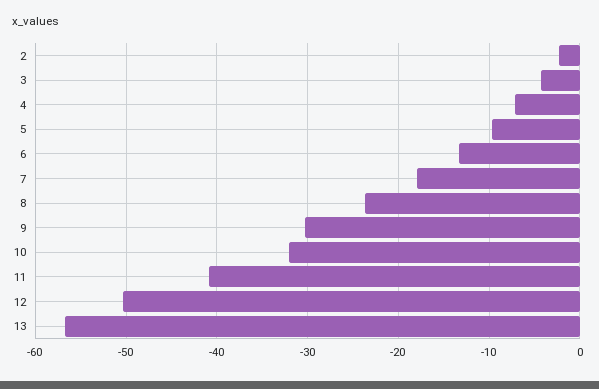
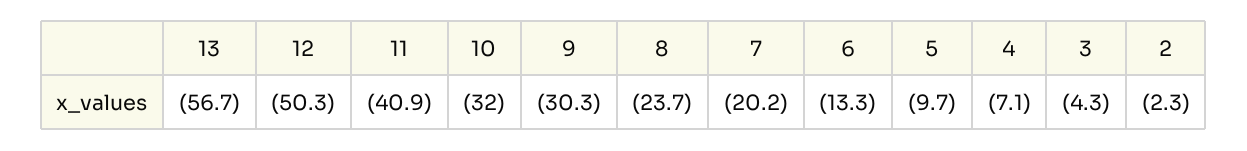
7: -18 -> -20.2

